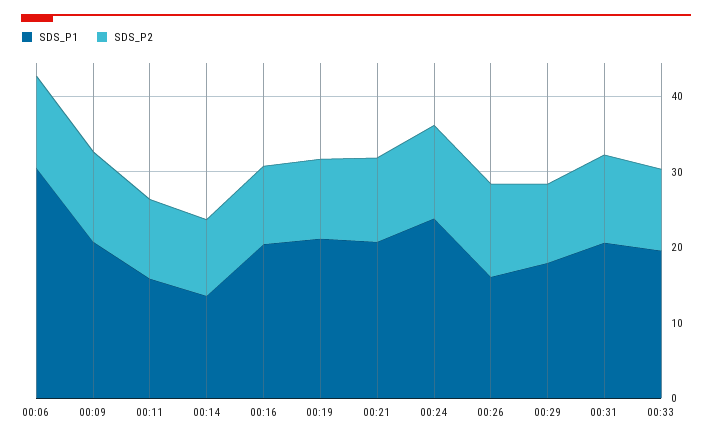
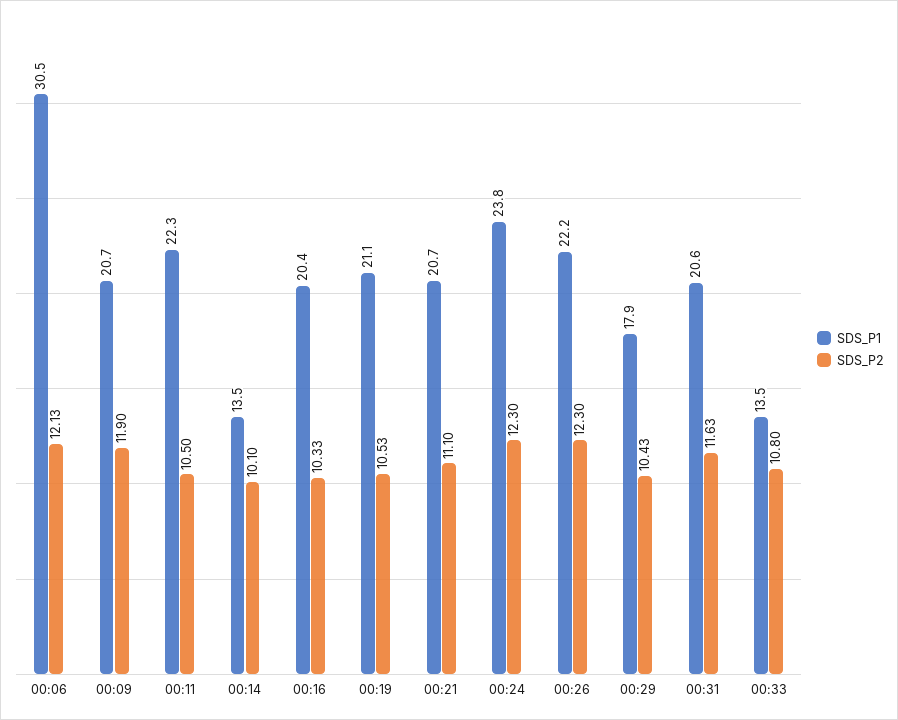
SDS_P1, 00:11: 16 -> 22.3
SDS_P1, 00:26: 16 -> 22.2
SDS_P1, 00:33: 20 -> 13.5

